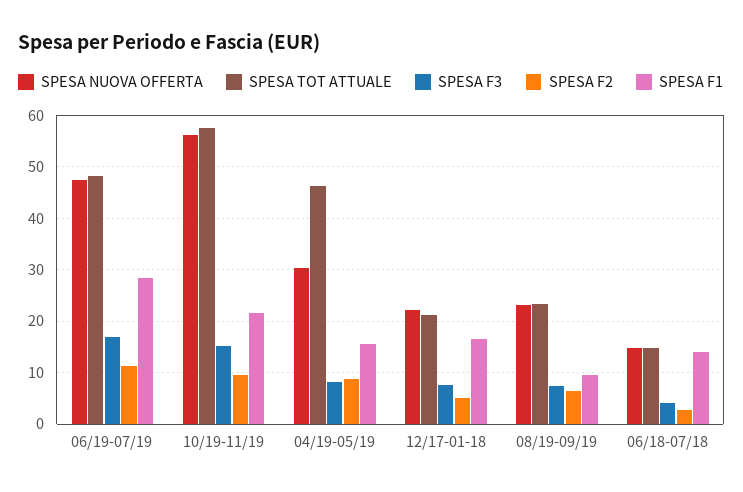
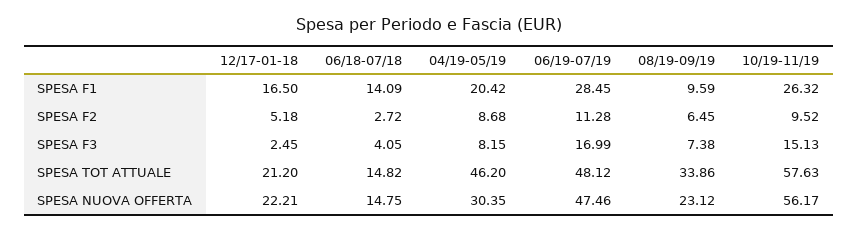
SPESA F1, 10/19-11/19: 22 -> 26.32
SPESA F1, 04/19-05/19: 16 -> 20.42
SPESA F3, 12/17-01-18: 8 -> 2.45
SPESA TOT ATTUALE, 08/19-09/19: 24 -> 33.86

